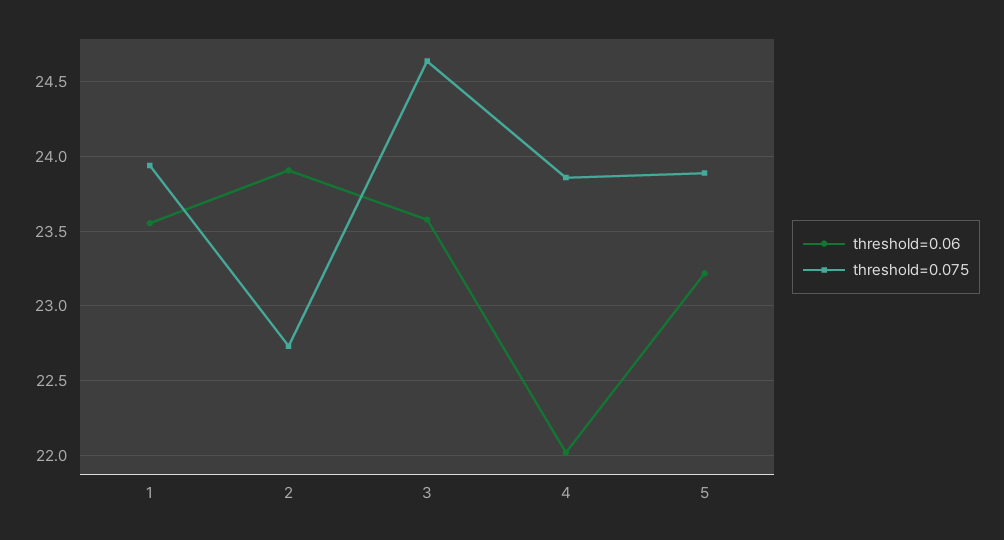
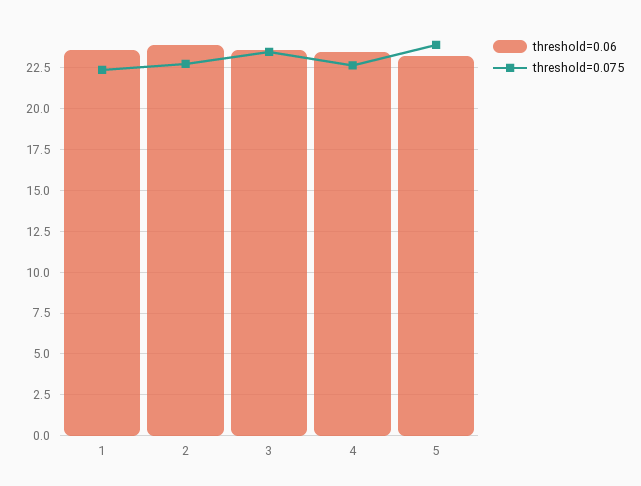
threshold=0.075, 1: 23.95 -> 22.5
threshold=0.075, 3: 24.65 -> 23.5
threshold=0.06, 4: 22 -> 23.5
threshold=0.075, 4: 23.85 -> 22.5

